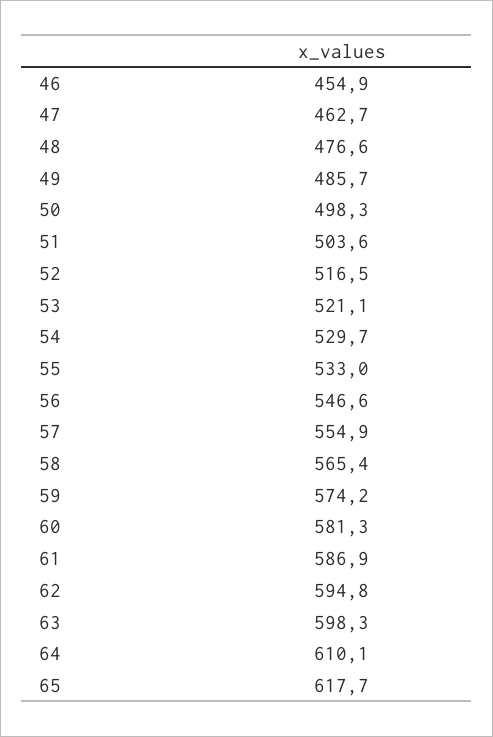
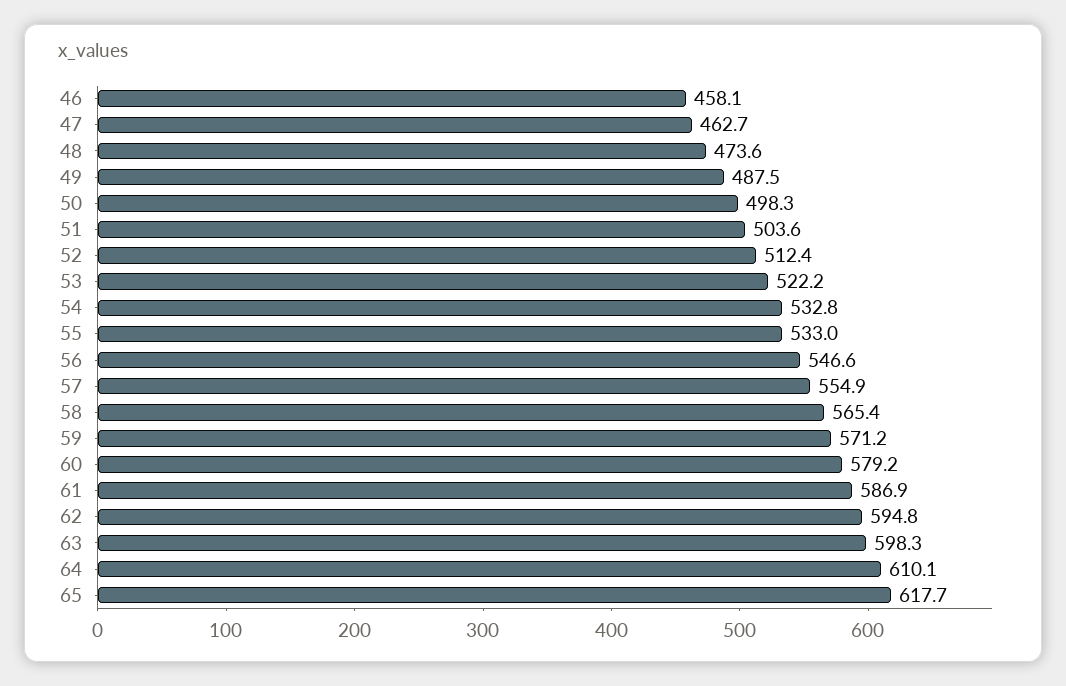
46: 454.9 -> 458.1
48: 476.6 -> 473.6
49: 485.7 -> 487.5
52: 516.5 -> 512.4
53: 521.1 -> 522.2
54: 529.7 -> 532.8
59: 574.2 -> 571.2
60: 581.3 -> 579.2

